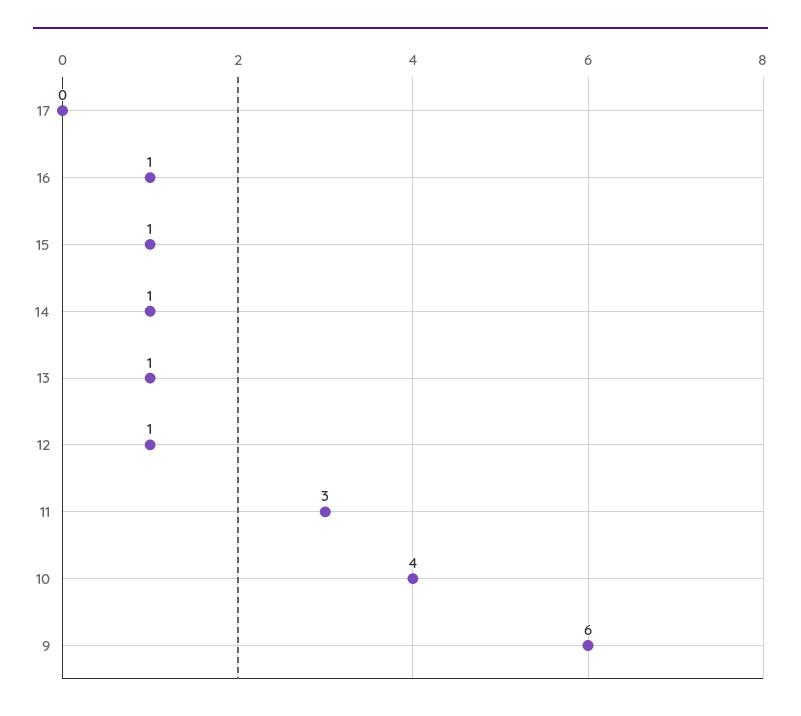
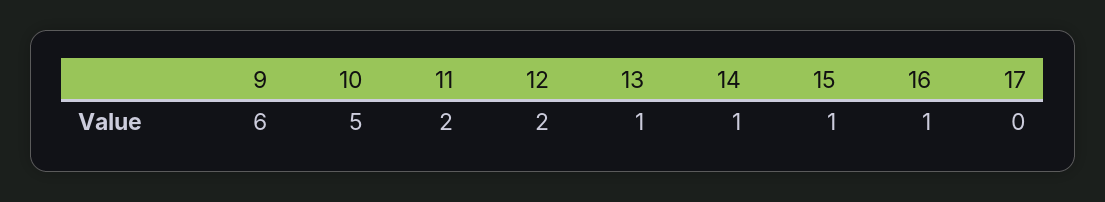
12: 1 -> 2
11: 3 -> 2
10: 4 -> 5

